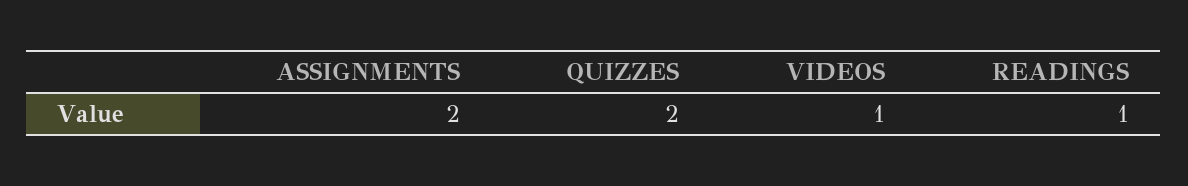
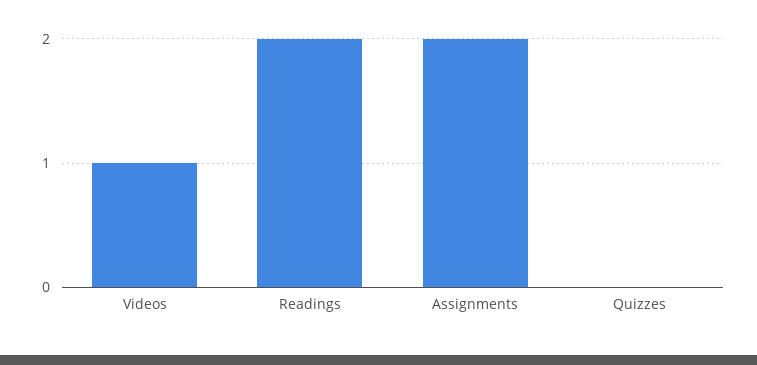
QUIZZES: 2 -> 0
READINGS: 1 -> 2

